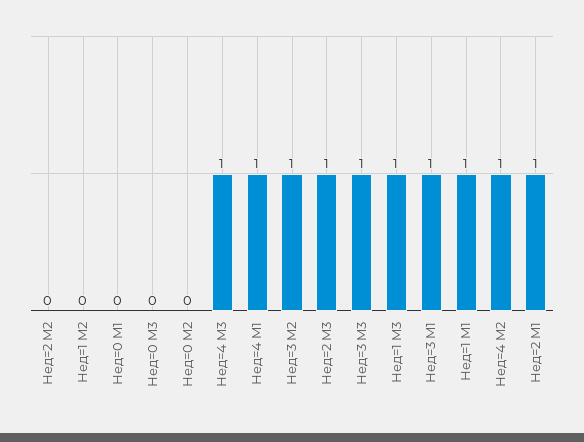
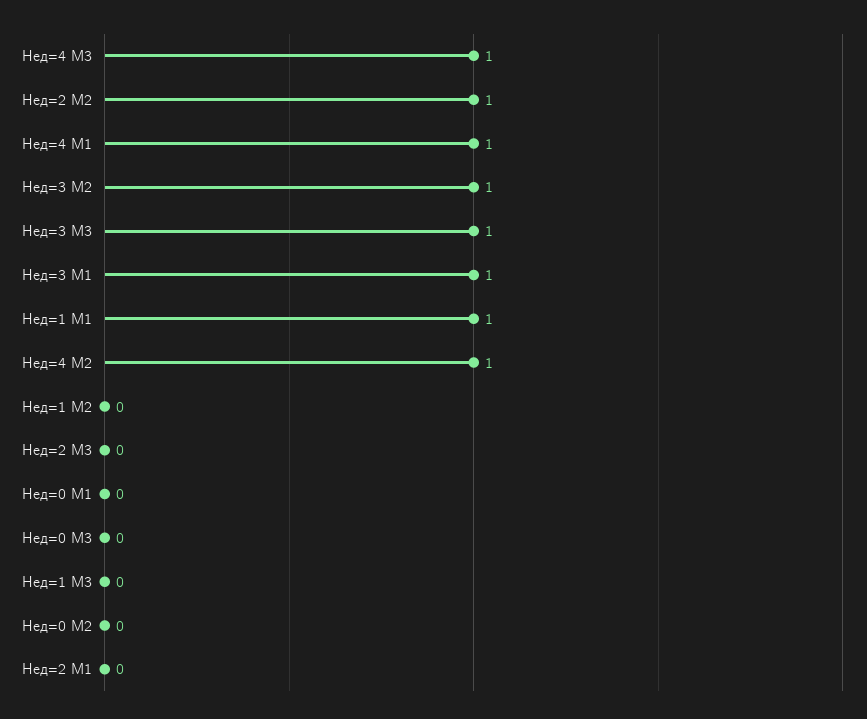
Нед=2 M2: 0 -> 1
Нед=2 M3: 1 -> 0
Нед=1 M3: 1 -> 0
Нед=2 M1: 1 -> 0

